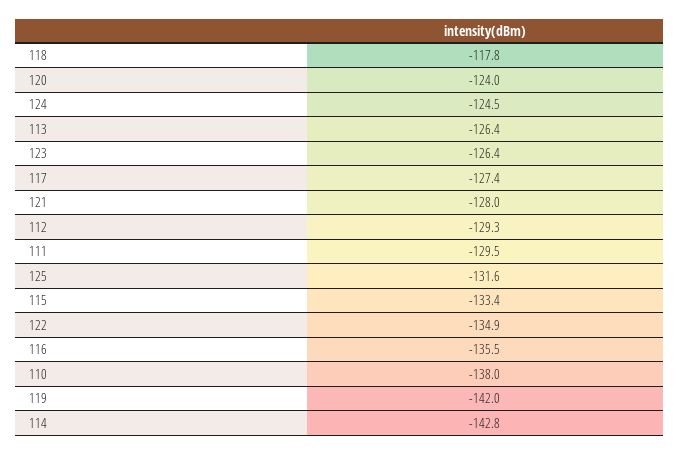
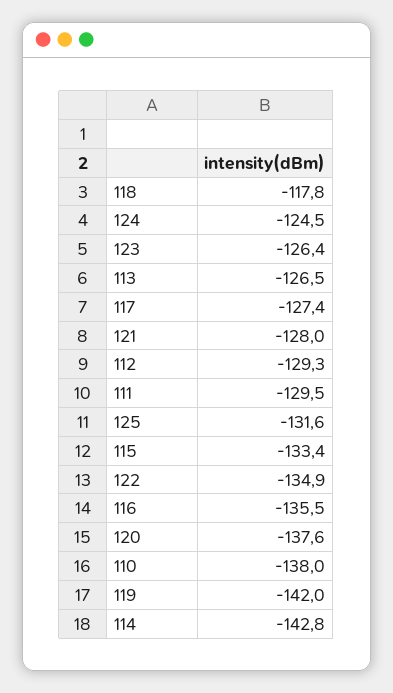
120: -124 -> -137.6
113: -126.4 -> -126.5

